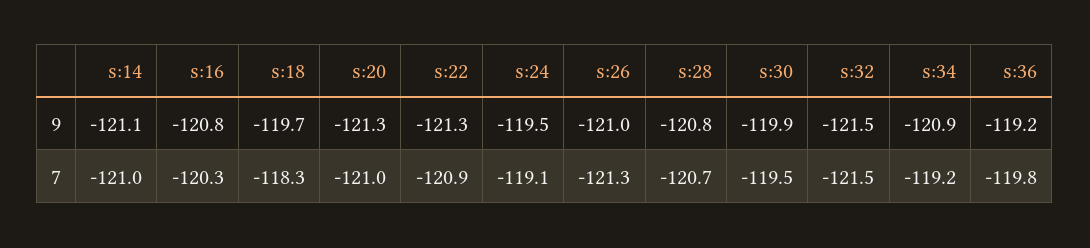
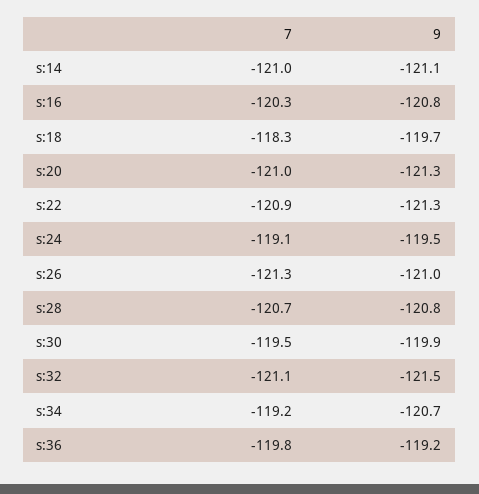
s:34, 9: -120.9 -> -120.7
s:32, 7: -121.5 -> -121.1

